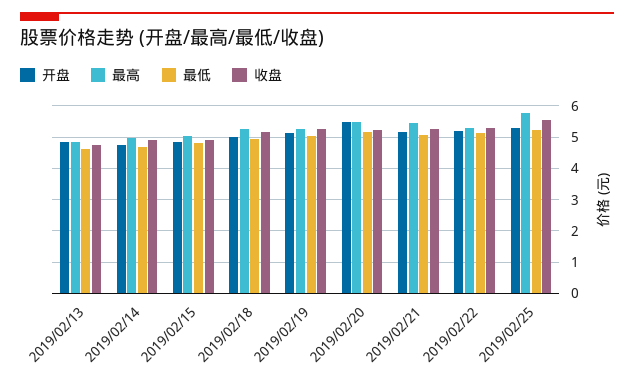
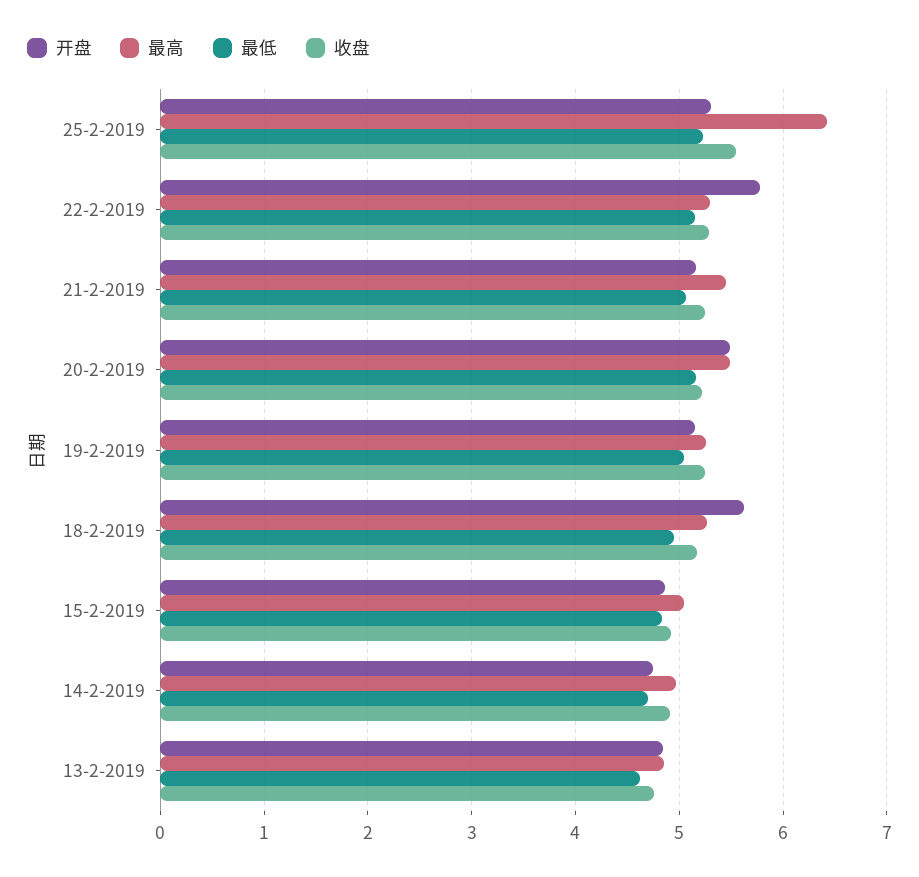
开盘, 2019/02/18: 5 -> 5.6
开盘, 2019/02/22: 5.2 -> 5.8
最高, 2019/02/25: 5.8 -> 6.4

